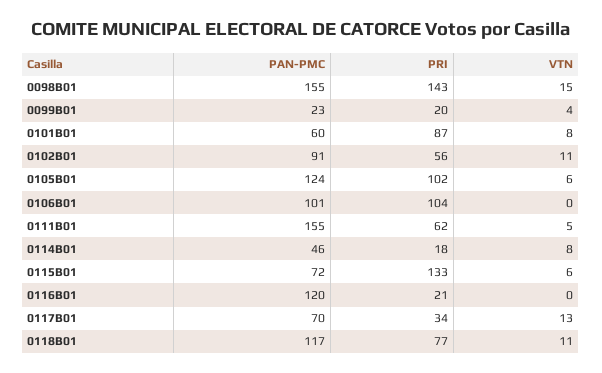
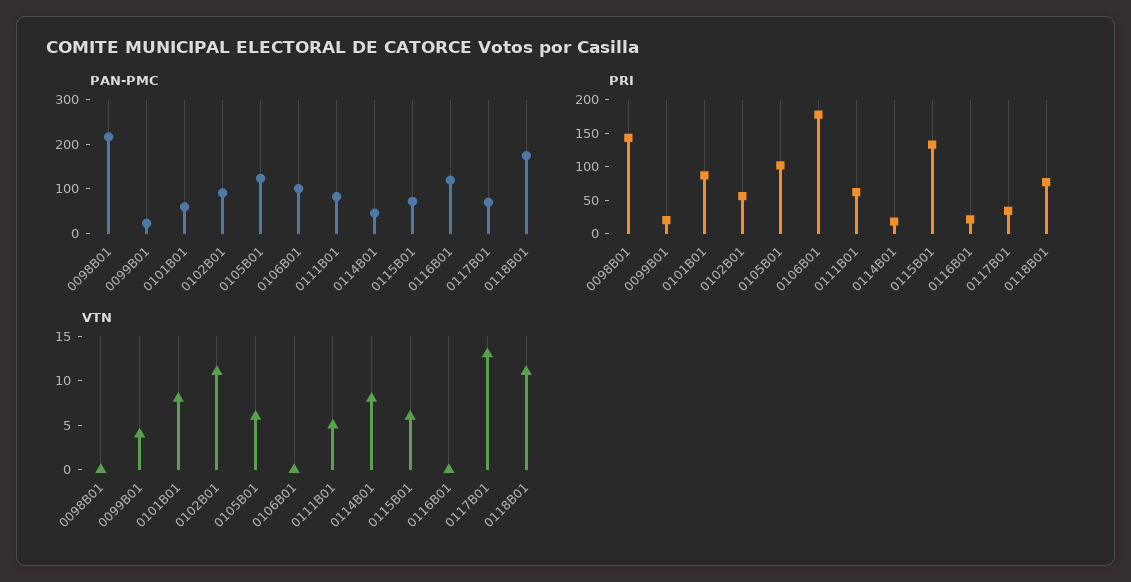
PAN-PMC, 0098B01: 155 -> 220
VTN, 0098B01: 15 -> 0
PRI, 0106B01: 104 -> 175
PAN-PMC, 0111B01: 155 -> 80
PAN-PMC, 0118B01: 117 -> 180

